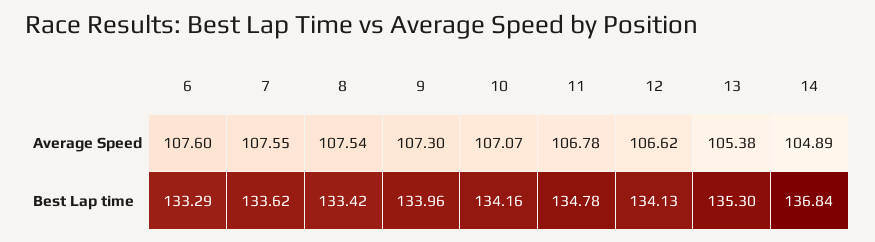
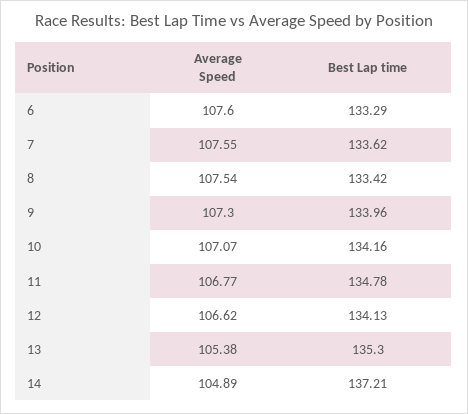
11, Average Speed: 106.78 -> 106.77
14, Best Lap time: 136.84 -> 137.21

